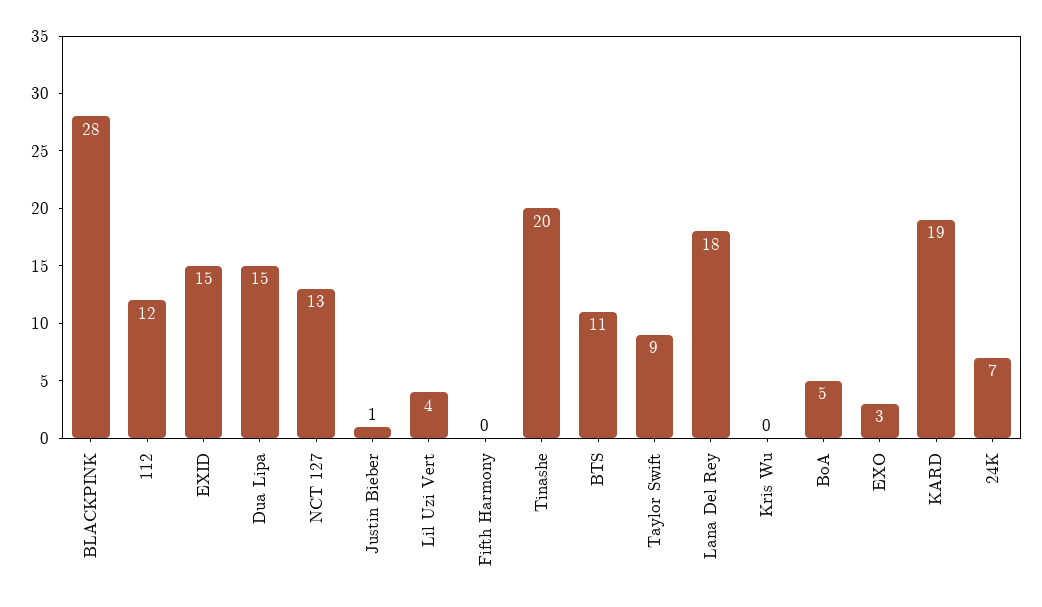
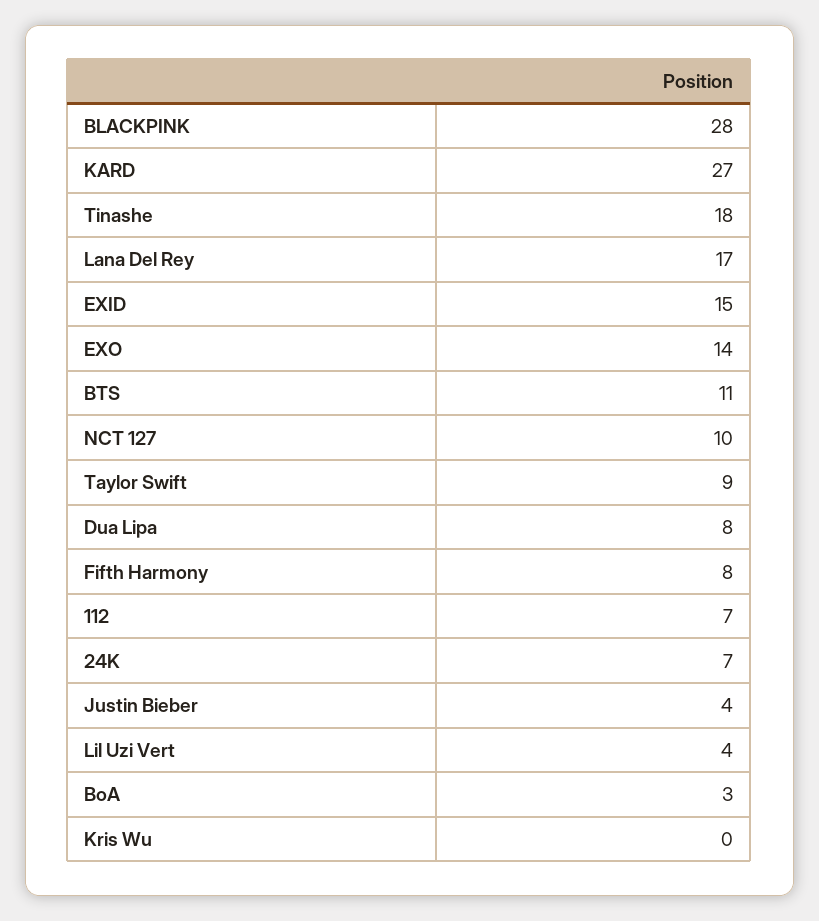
112: 12 -> 7
Dua Lipa: 15 -> 8
NCT 127: 13 -> 10
Justin Bieber: 1 -> 4
Fifth Harmony: 0 -> 8
Tinashe: 20 -> 18
Lana Del Rey: 18 -> 17
BoA: 5 -> 3
EXO: 3 -> 14
KARD: 19 -> 27

